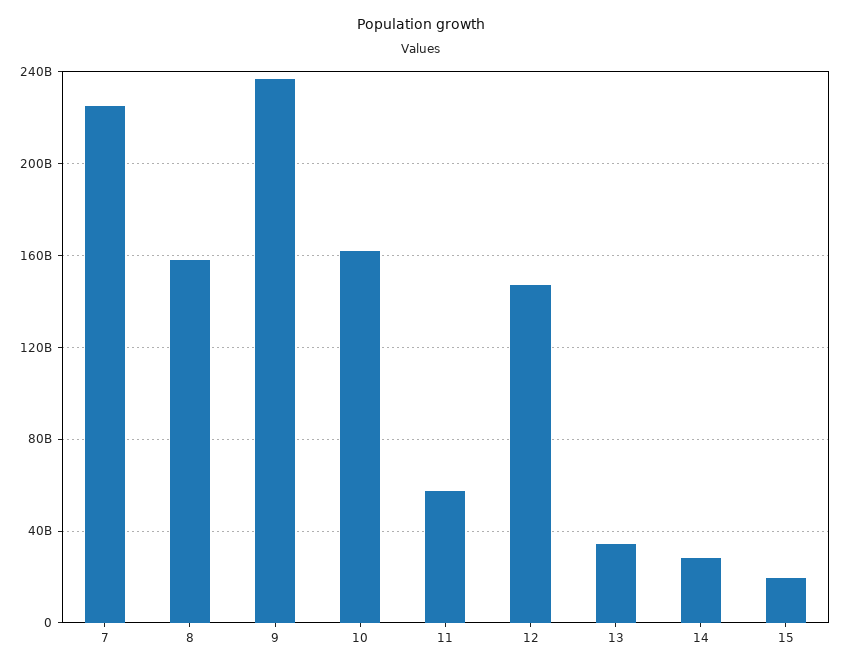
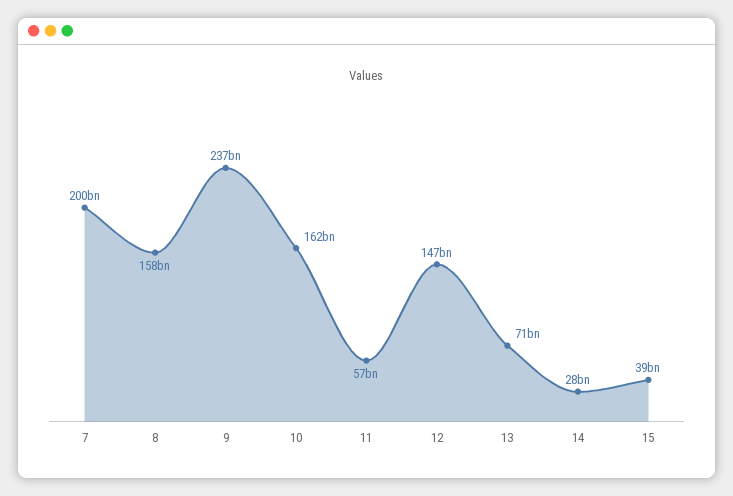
7: 225000000000 -> 200000000000
13: 35000000000 -> 71000000000
15: 20000000000 -> 39000000000

